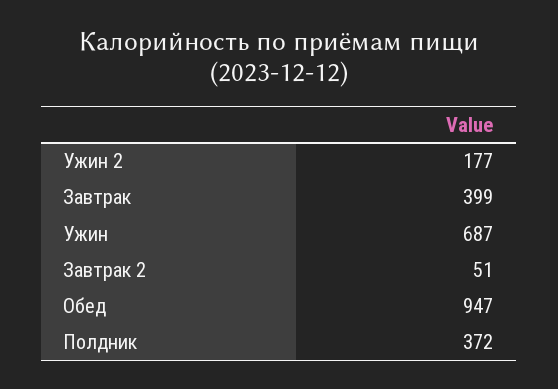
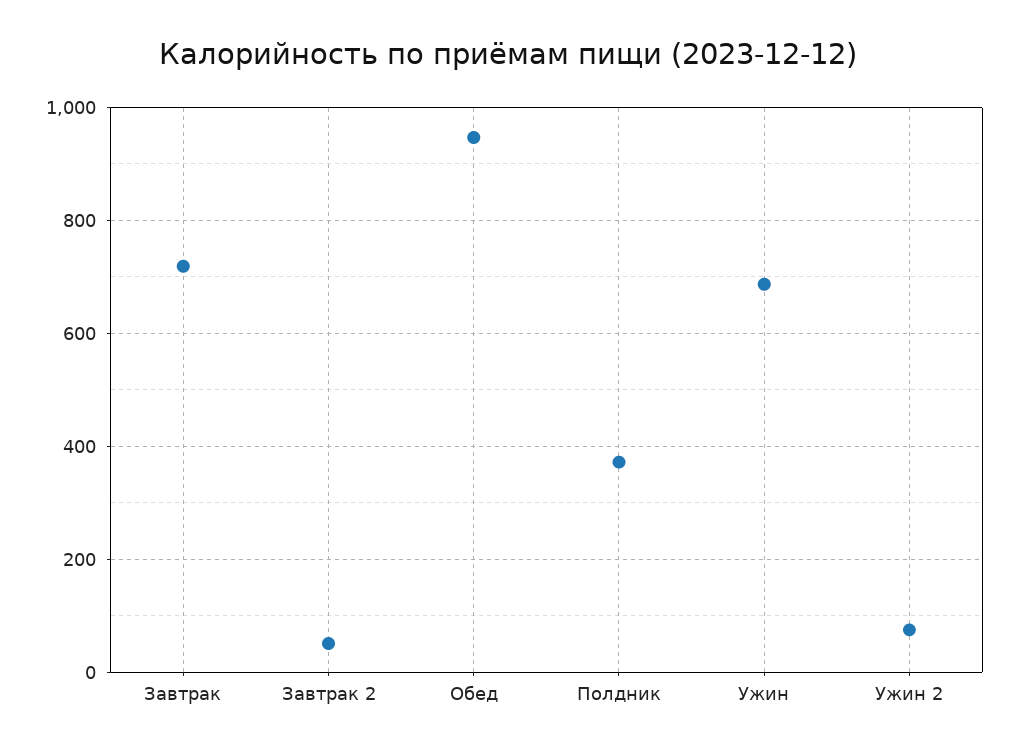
Ужин 2: 177 -> 80
Завтрак: 399 -> 720

